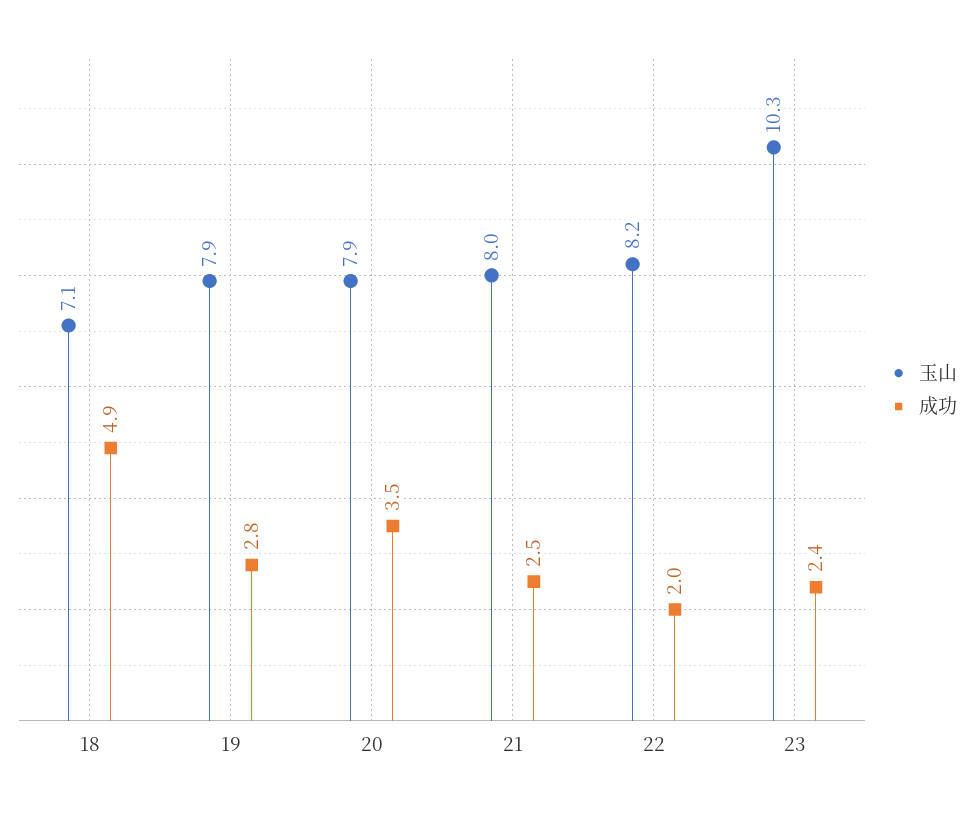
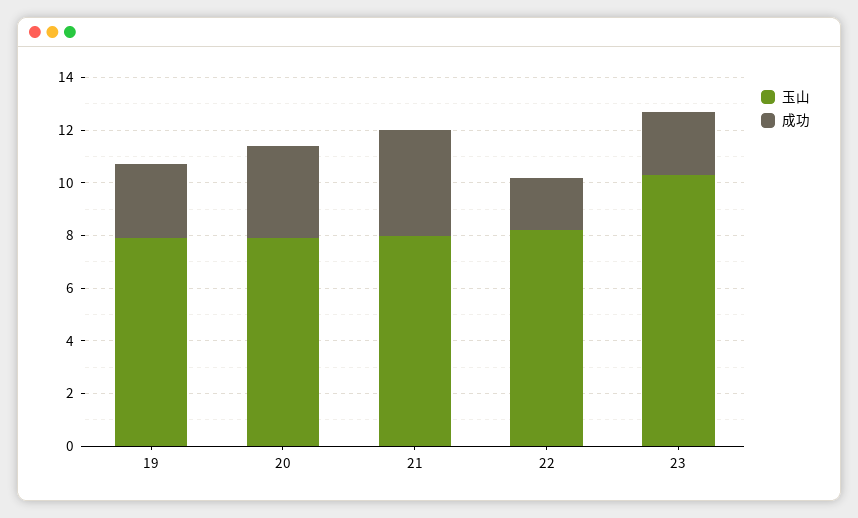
玉山, 18: 7.1 -> none
成功, 18: 4.9 -> none
成功, 21: 2.5 -> 4

